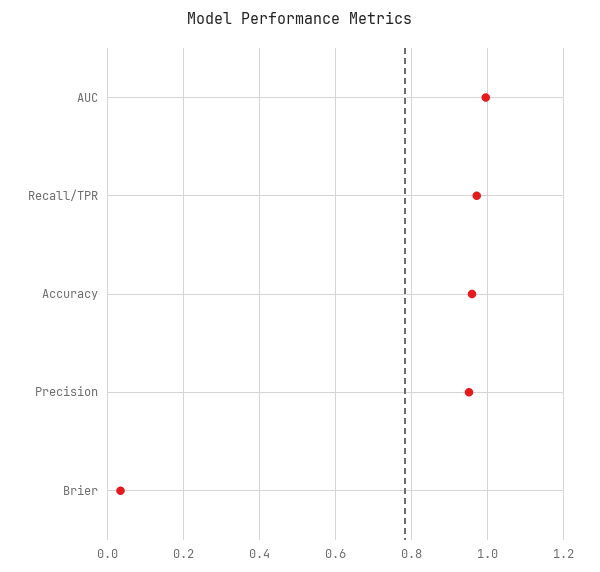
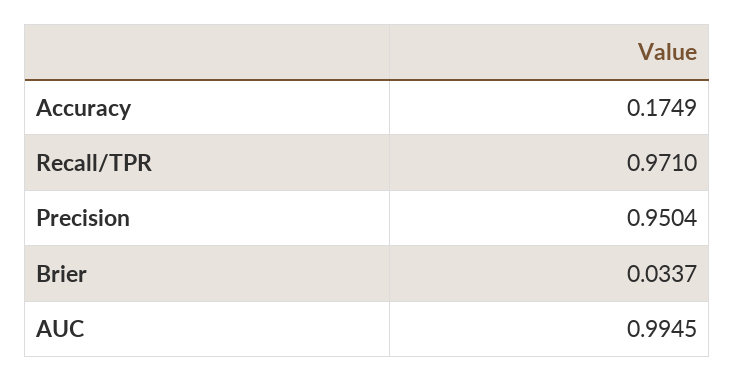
Accuracy: 0.96 -> 0.1749

